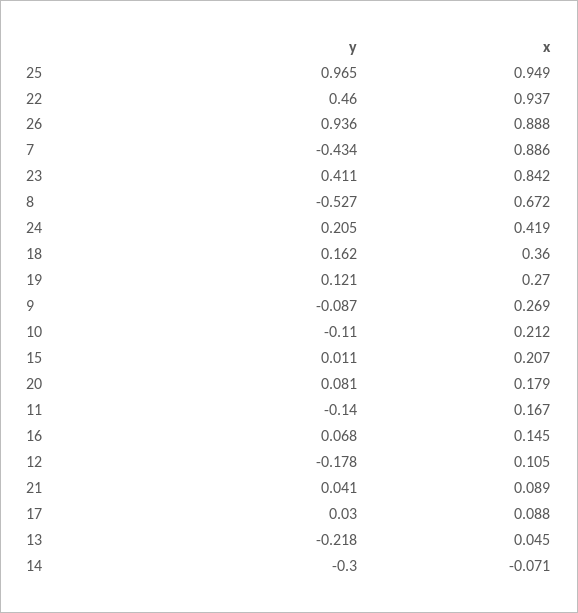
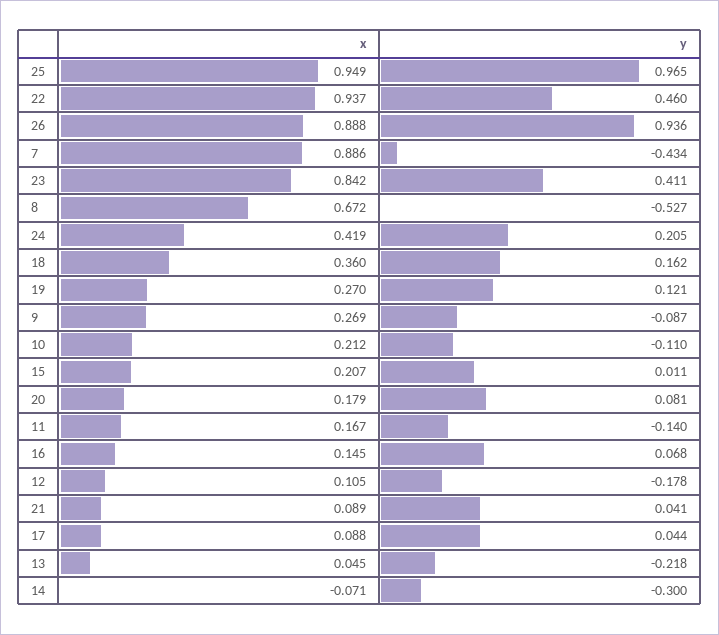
y, 17: 0.03 -> 0.044

